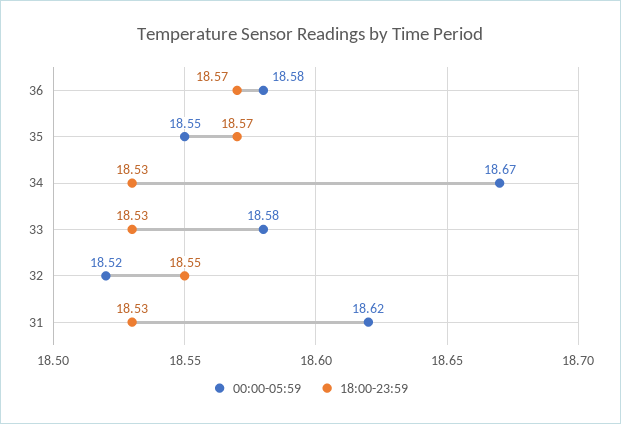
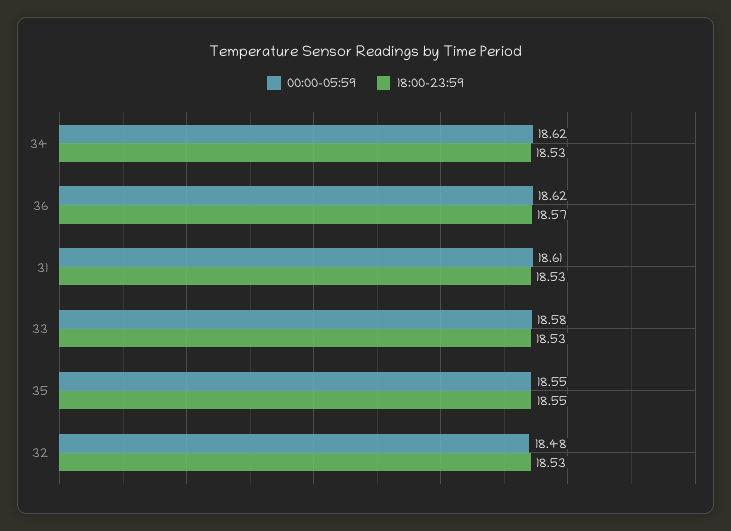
00:00-05:59, 36: 18.58 -> 18.62
18:00-23:59, 35: 18.57 -> 18.55
00:00-05:59, 34: 18.67 -> 18.62
00:00-05:59, 32: 18.52 -> 18.48
18:00-23:59, 32: 18.55 -> 18.53
00:00-05:59, 31: 18.62 -> 18.61

